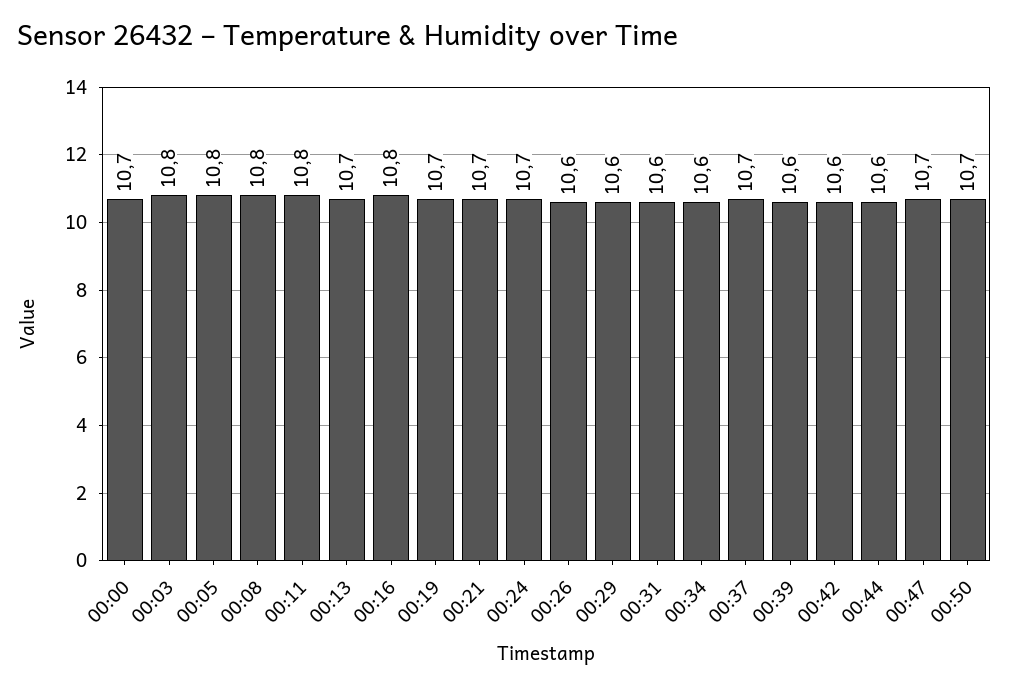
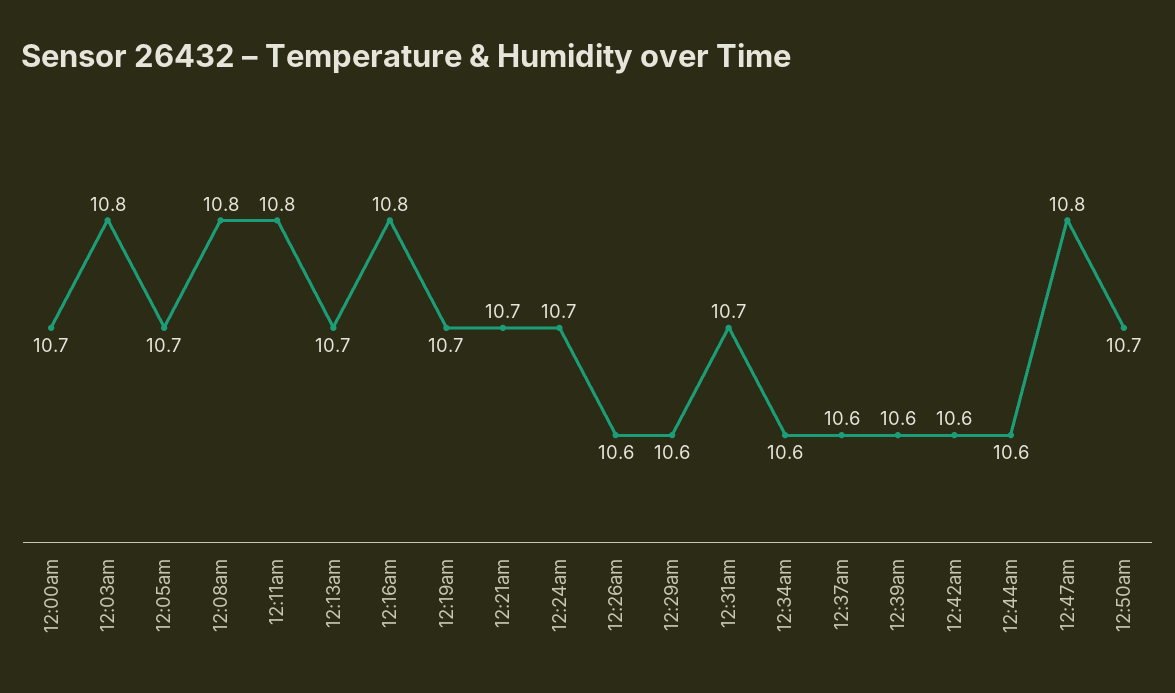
00:05: 10.8 -> 10.7
00:31: 10.6 -> 10.7
00:37: 10.7 -> 10.6
00:47: 10.7 -> 10.8

